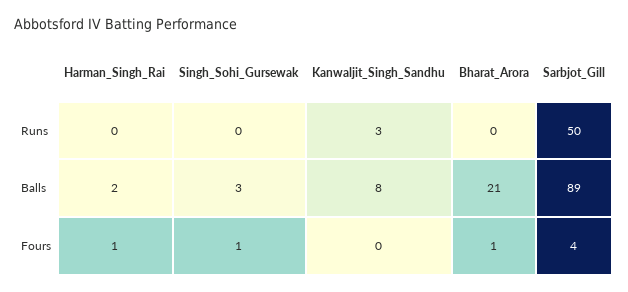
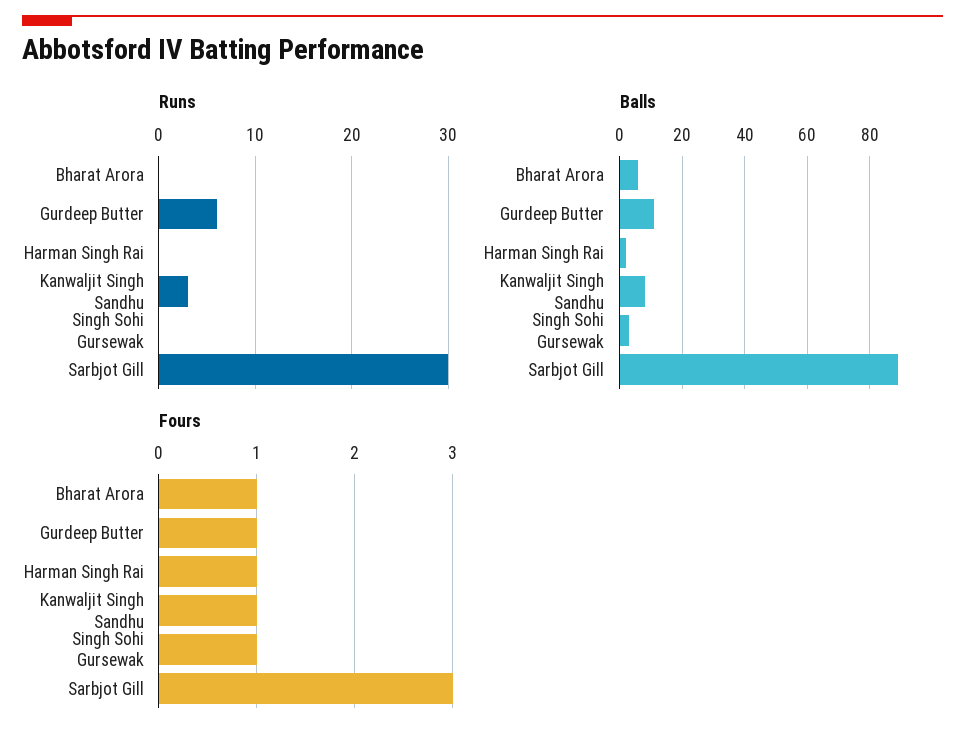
Runs, Sarbjot_Gill: 50 -> 30
Balls, Bharat_Arora: 21 -> 5
Fours, Kanwaljit_Singh_Sandhu: 0 -> 1
Fours, Sarbjot_Gill: 4 -> 3
Runs, Gurdeep Butter: none -> 6
Balls, Gurdeep Butter: none -> 10
Fours, Gurdeep Butter: none -> 1

